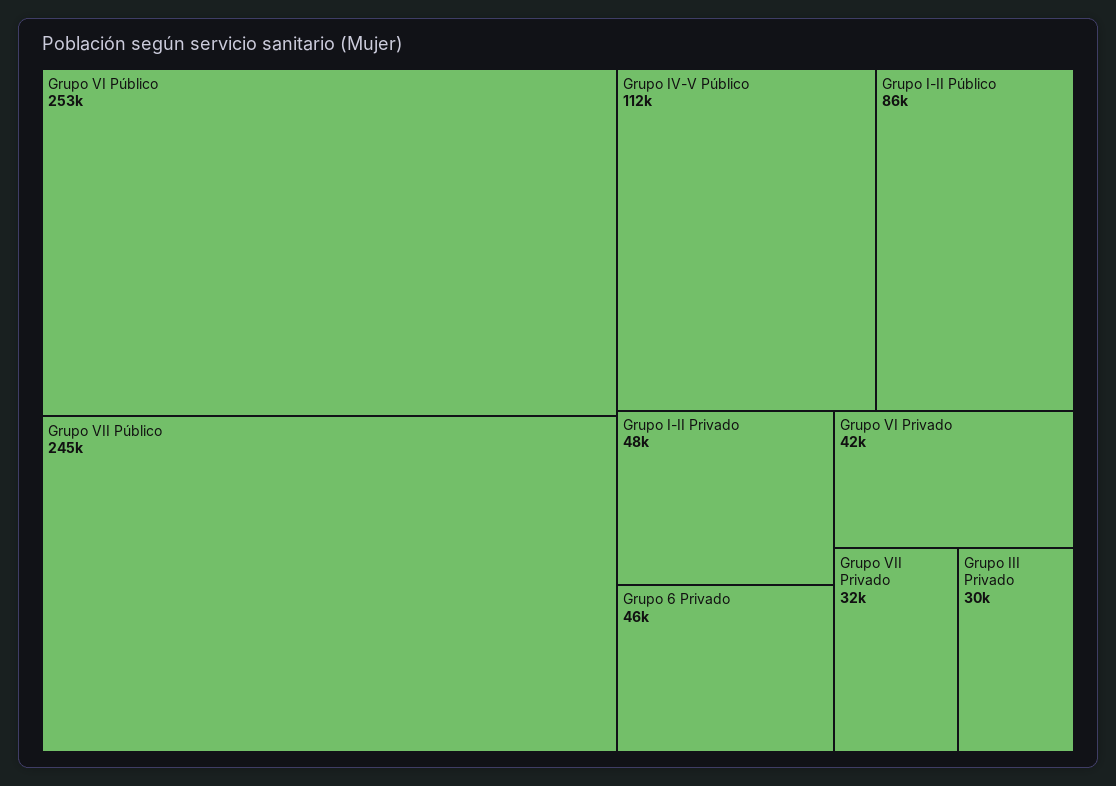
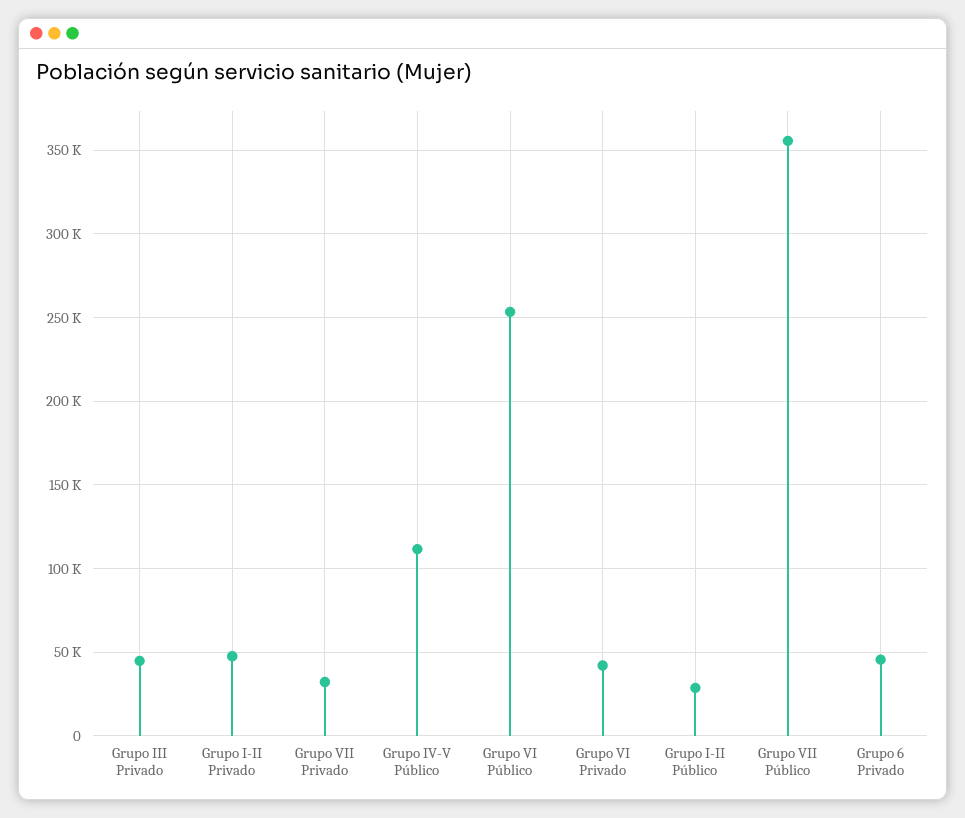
Grupo VII Público: 245000 -> 355000
Grupo I-II Público: 86000 -> 30000
Grupo III Privado: 30000 -> 45000

